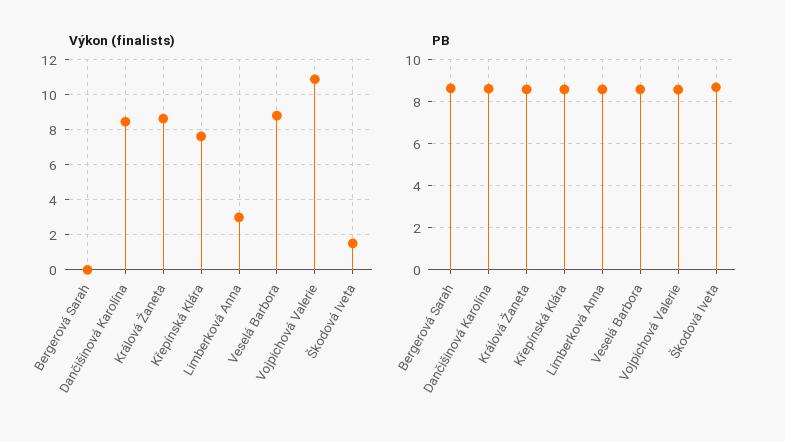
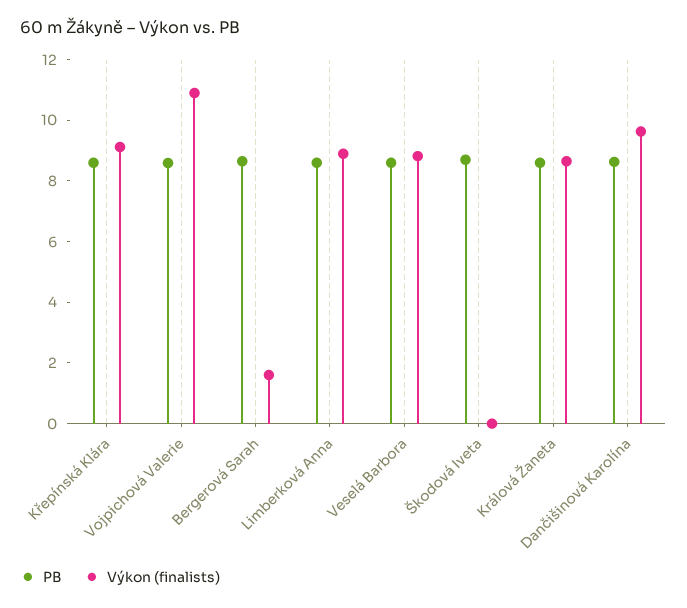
Výkon (finalists), Bergerová Sarah: 0 -> 1.5
Výkon (finalists), Dančišinová Karolína: 8.5 -> 9.5
Výkon (finalists), Křepínská Klára: 7.5 -> 9
Výkon (finalists), Limberková Anna: 3 -> 9
Výkon (finalists), Škodová Iveta: 1.5 -> 0

